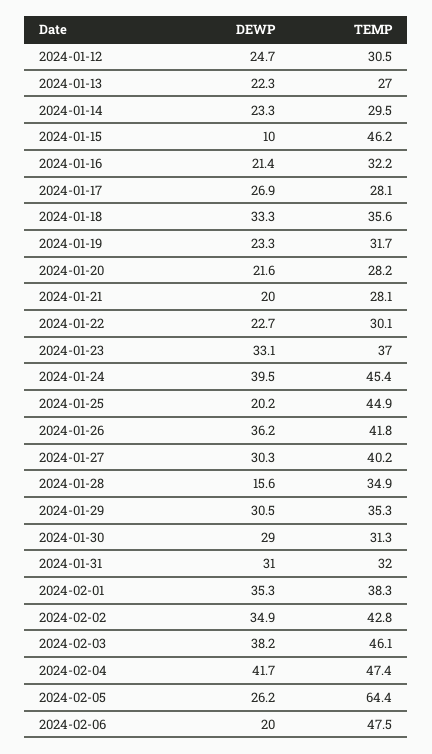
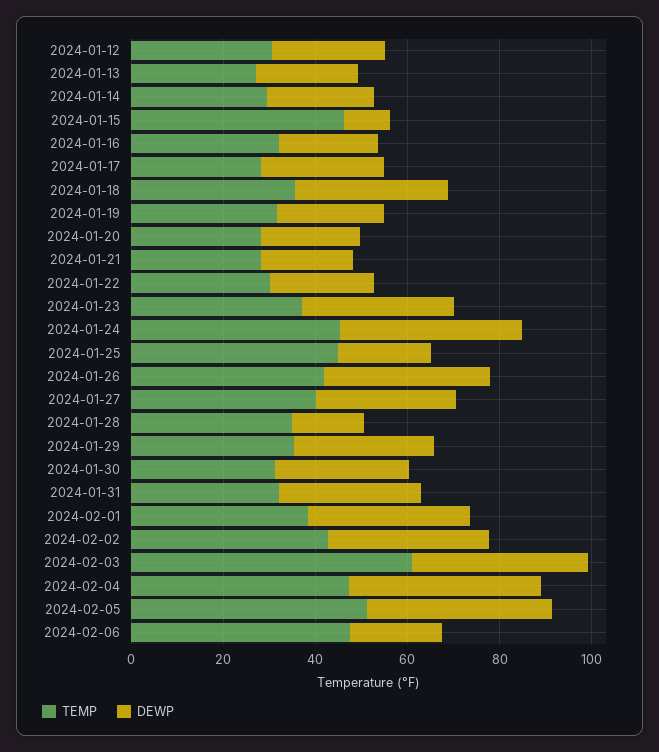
TEMP, 2024-02-03: 46.1 -> 60
DEWP, 2024-02-05: 26.2 -> 40
TEMP, 2024-02-05: 64.4 -> 50

